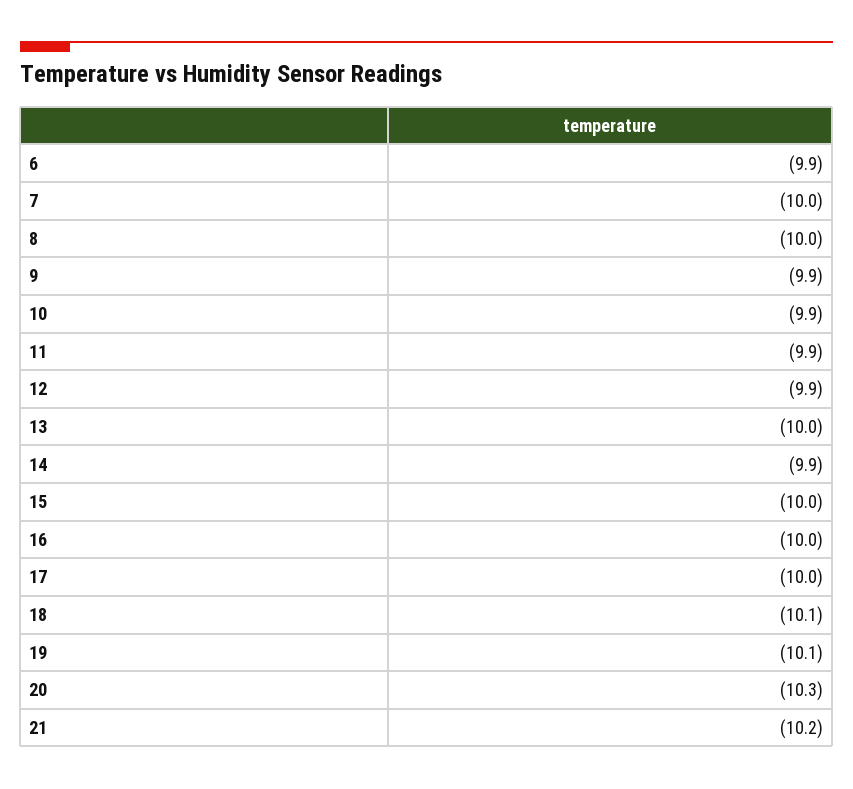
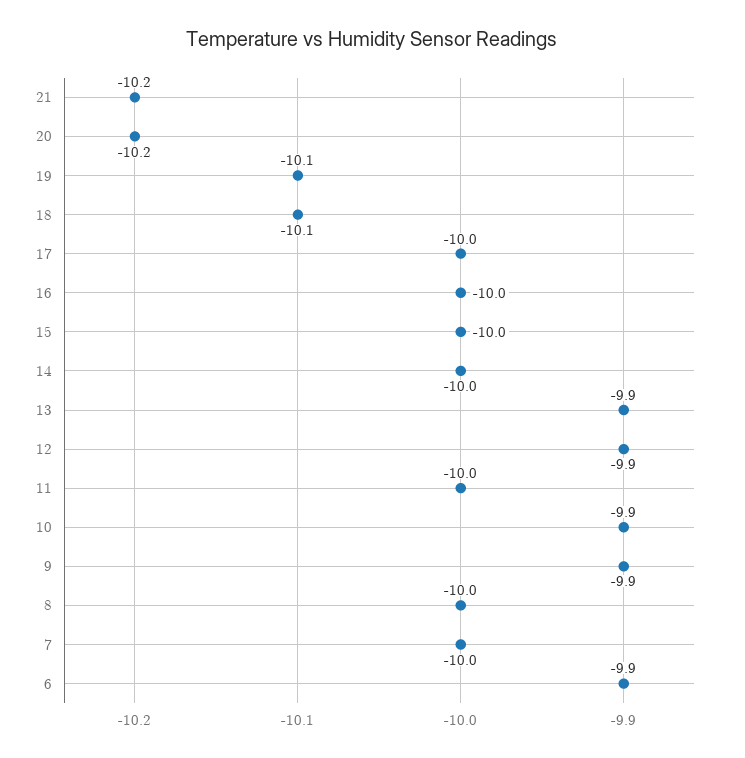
11: -9.9 -> -10
13: -10 -> -9.9
14: -9.9 -> -10
20: -10.3 -> -10.2

